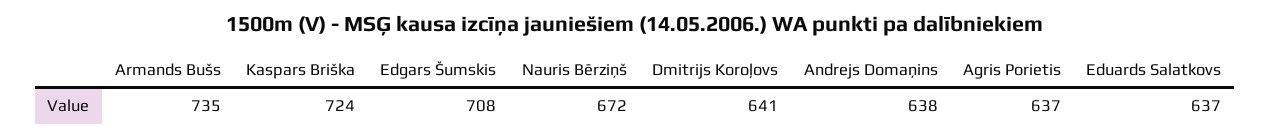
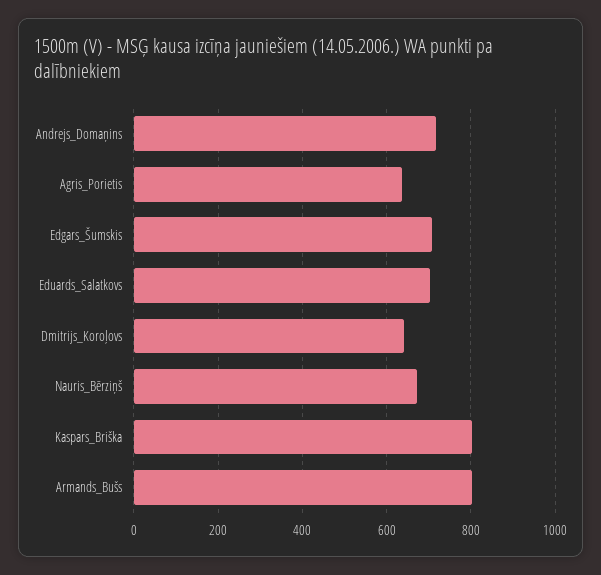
Armands Bušs: 735 -> 800
Kaspars Briška: 724 -> 800
Andrejs Domaņins: 638 -> 720
Eduards Salatkovs: 637 -> 700

